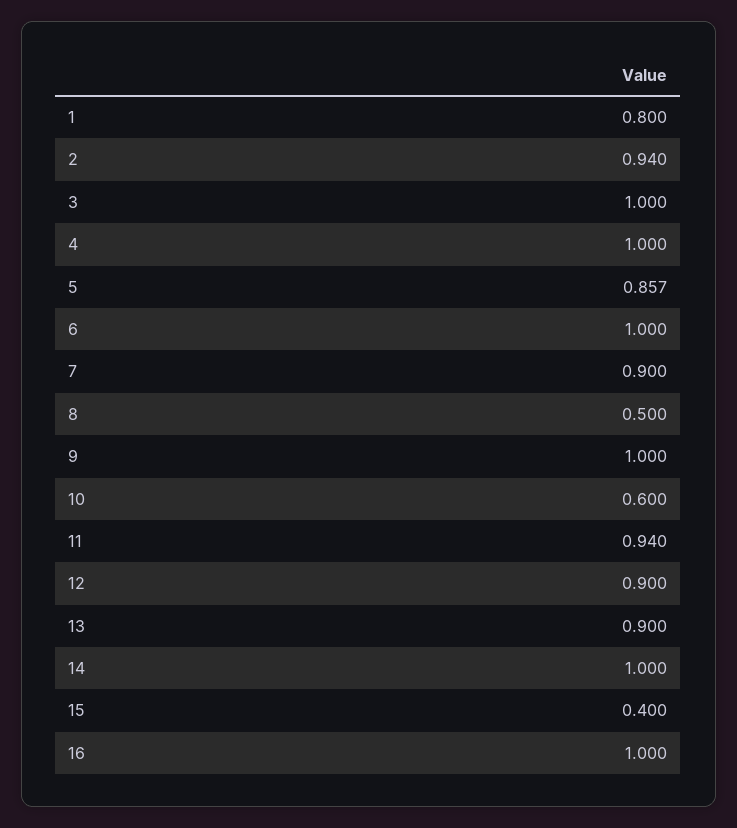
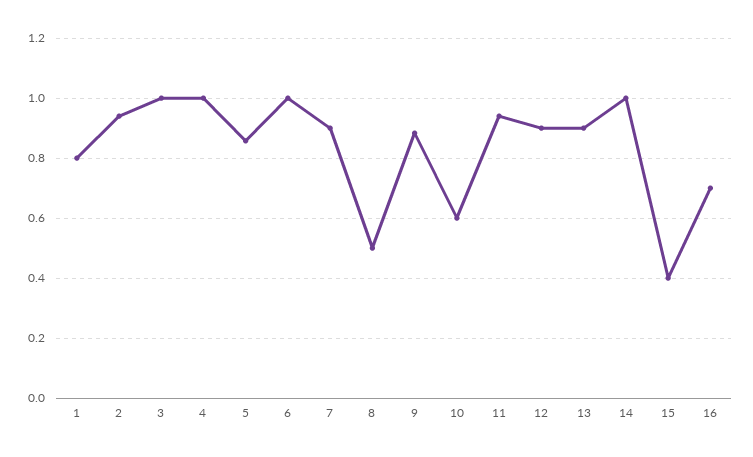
9: 1 -> 0.88
16: 1 -> 0.7

